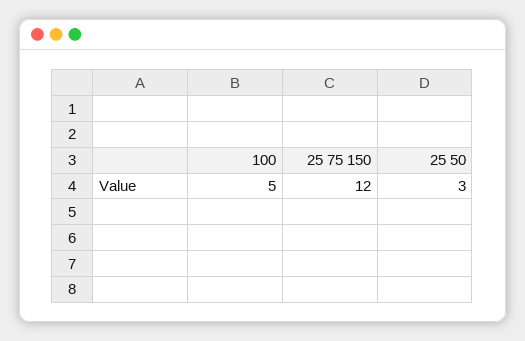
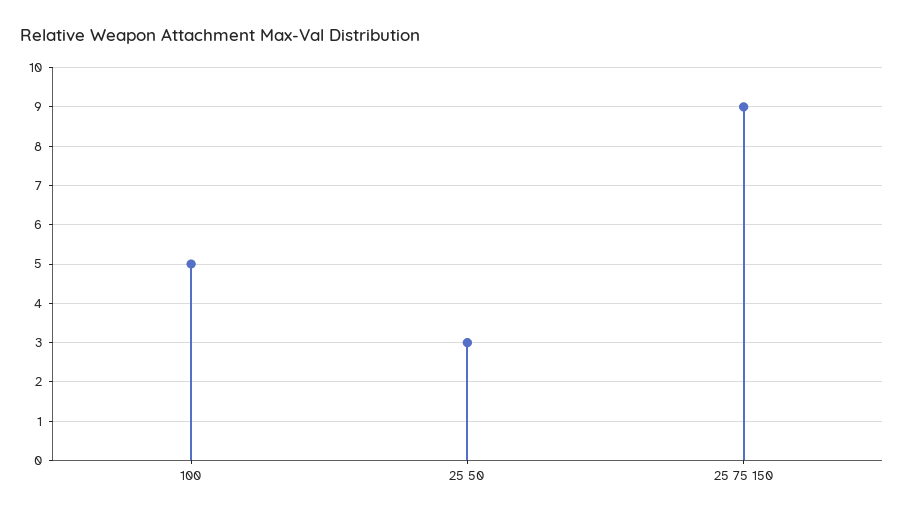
25 75 150: 12 -> 9

